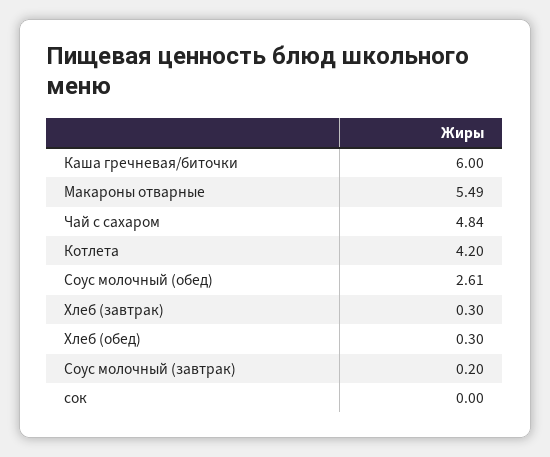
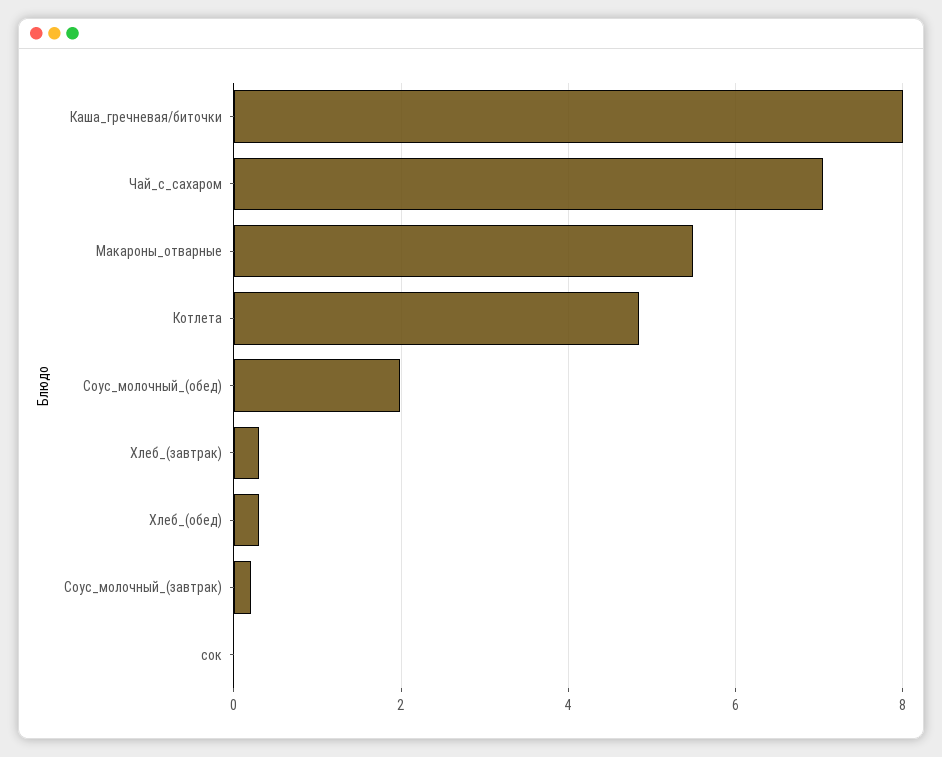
Каша гречневая/биточки: 6 -> 8
Чай с сахаром: 4.84 -> 7
Котлета: 4.2 -> 4.8
Соус молочный (обед): 2.61 -> 2

